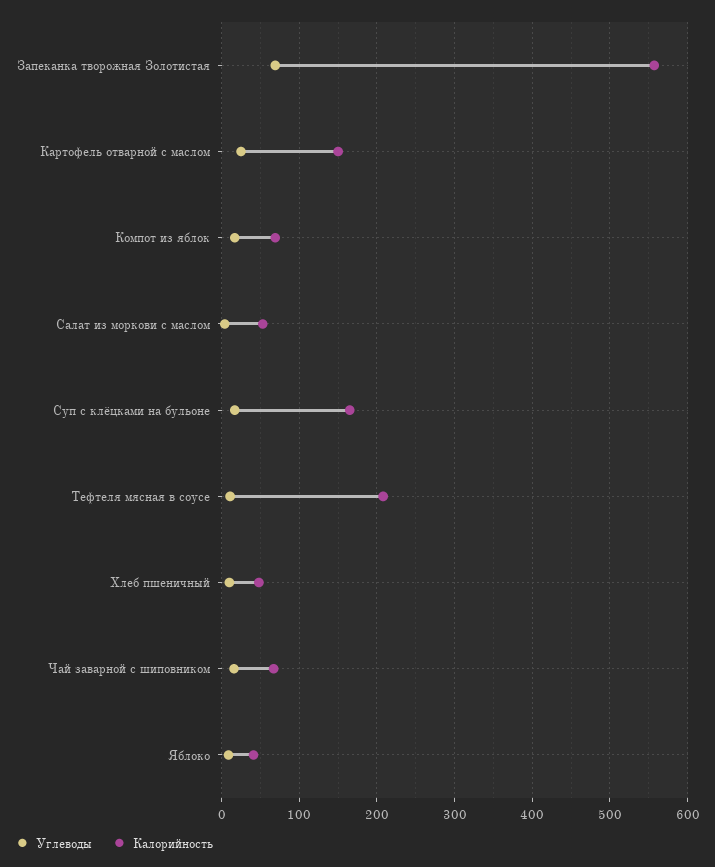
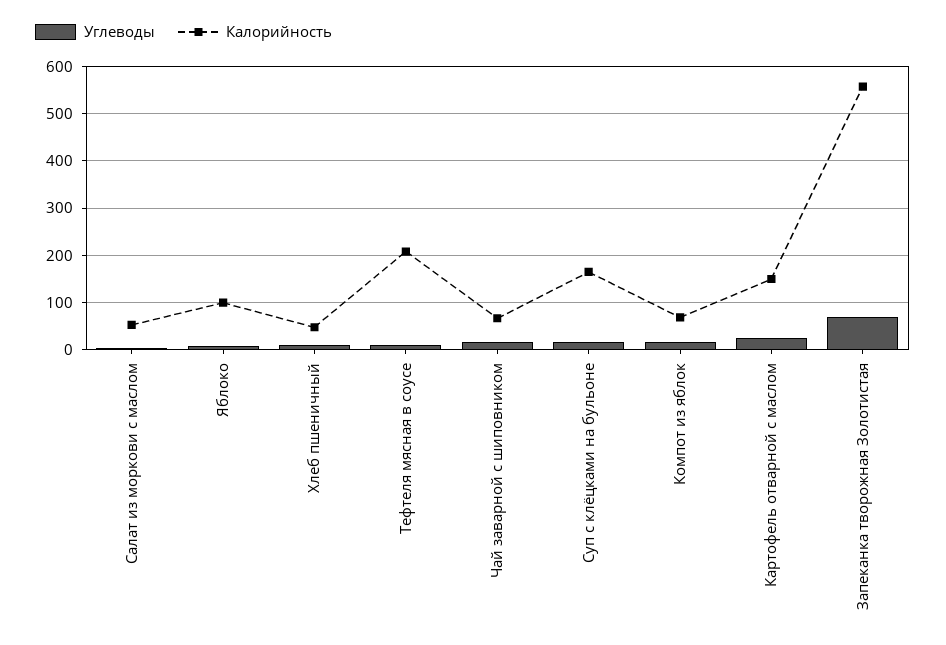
Калорийность, Яблоко: 40 -> 100

